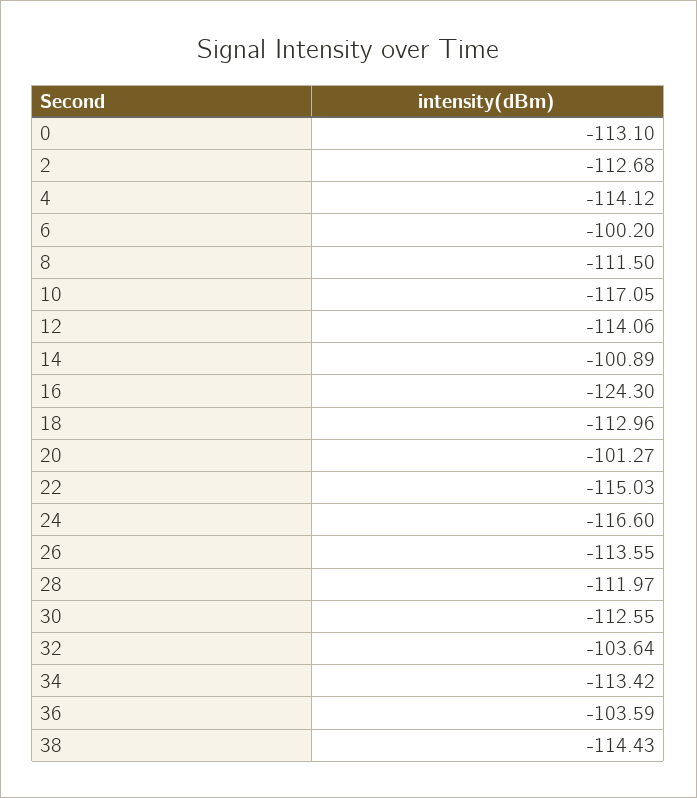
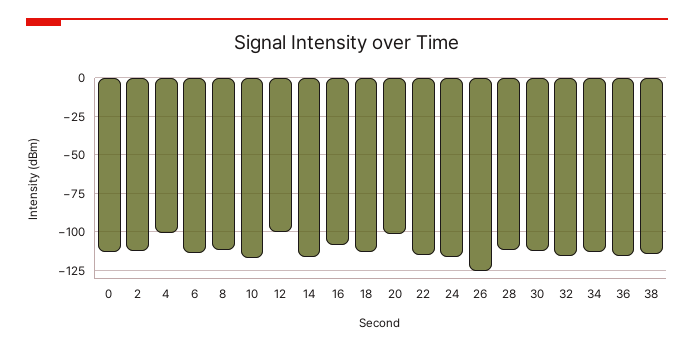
4: -114.12 -> -100
6: -100.2 -> -115
12: -114.06 -> -100
14: -100.89 -> -115
16: -124.3 -> -110
26: -113.55 -> -125
32: -103.64 -> -115
36: -103.59 -> -115

